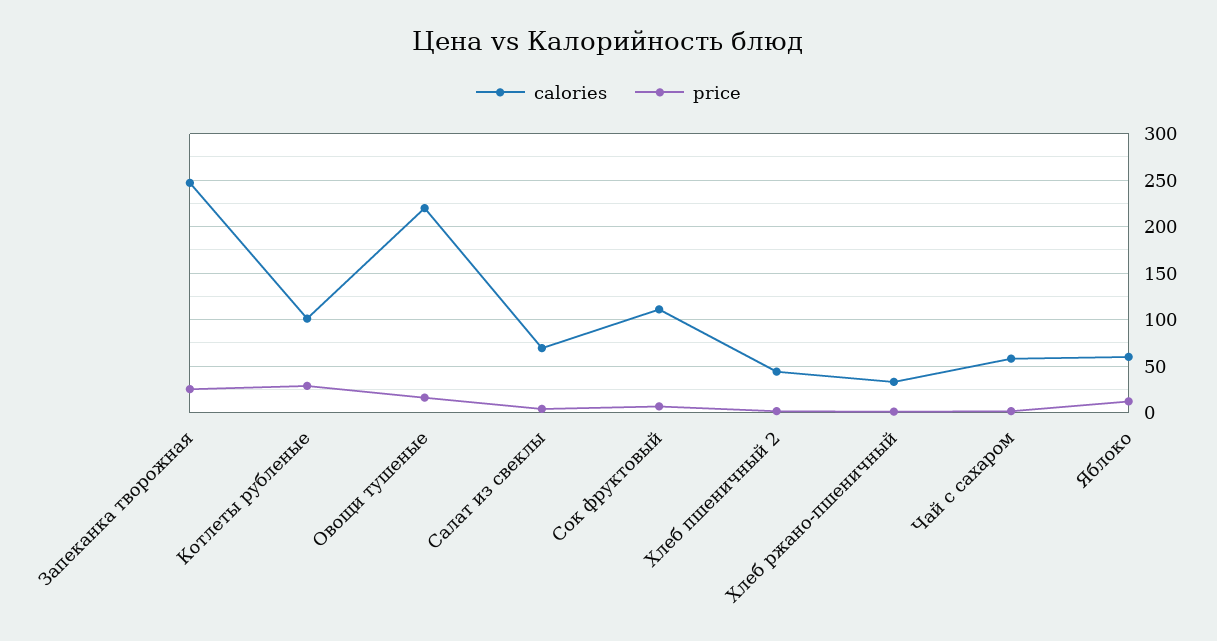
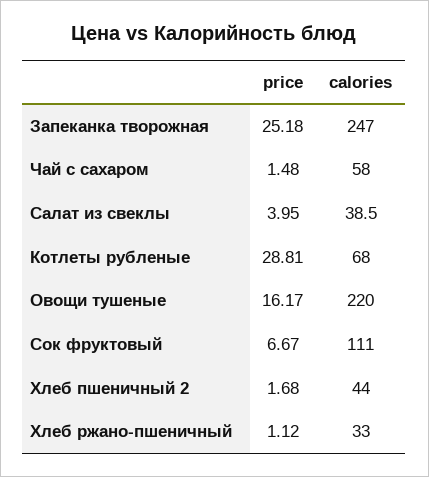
calories, Котлеты рубленые: 100 -> 68
calories, Салат из свеклы: 70 -> 38.5
calories, Яблоко: 60 -> none
price, Яблоко: 10 -> none

